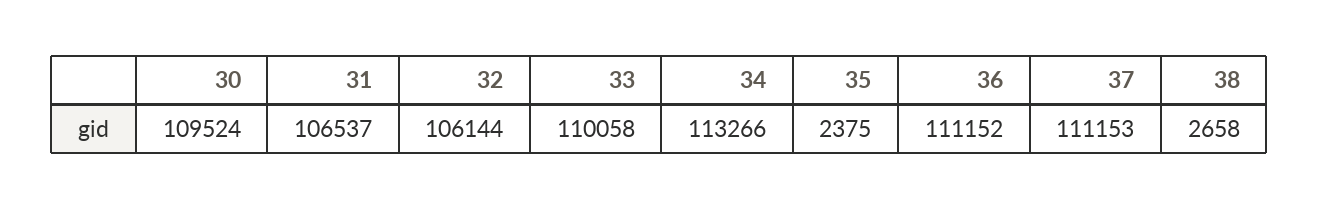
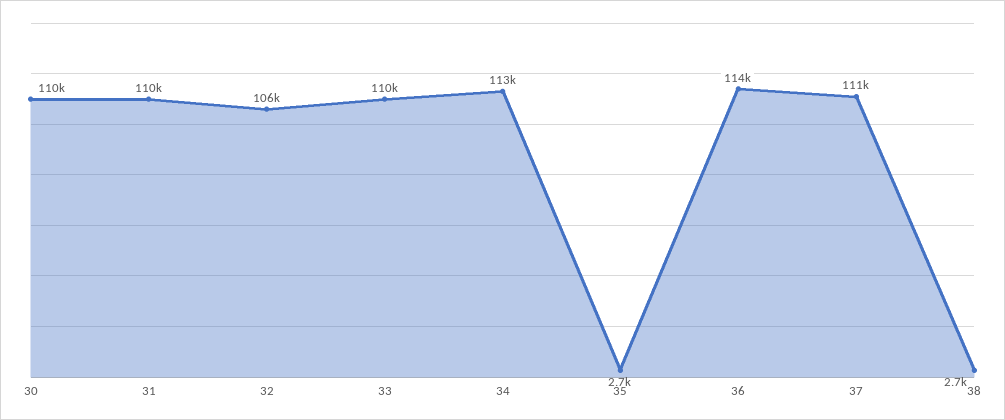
31: 106537 -> 110000
35: 2375 -> 2700
36: 111152 -> 114000

